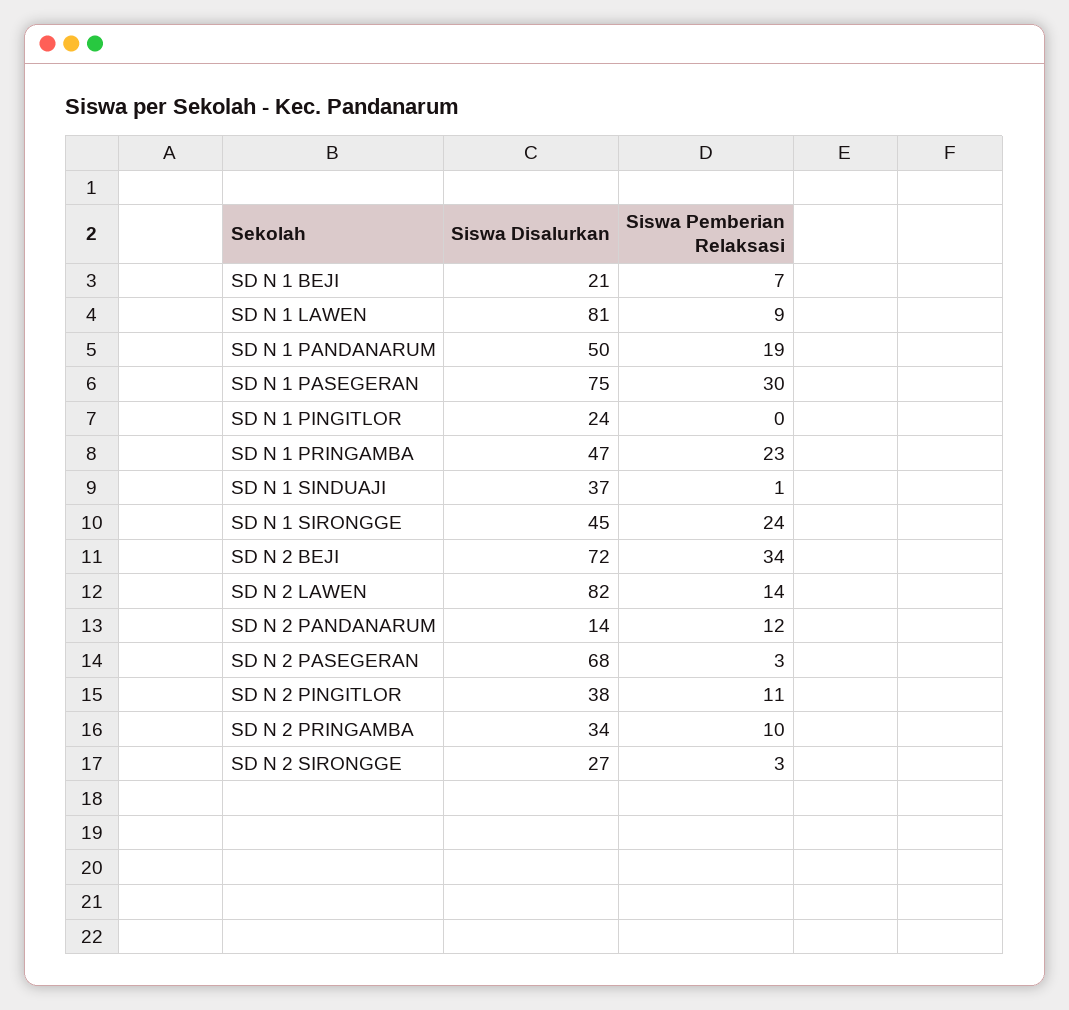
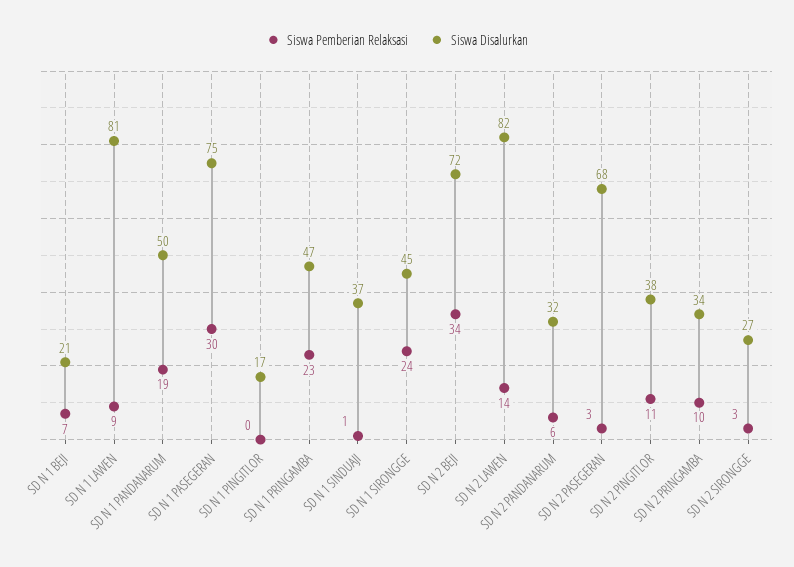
Siswa Disalurkan, SD N 1 PINGITLOR: 24 -> 17
Siswa Disalurkan, SD N 2 PANDANARUM: 14 -> 32
Siswa Pemberian Relaksasi, SD N 2 PANDANARUM: 12 -> 6

